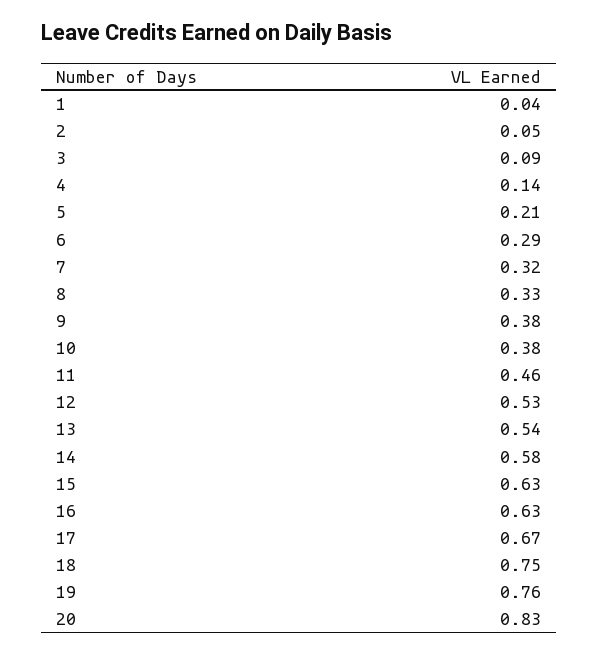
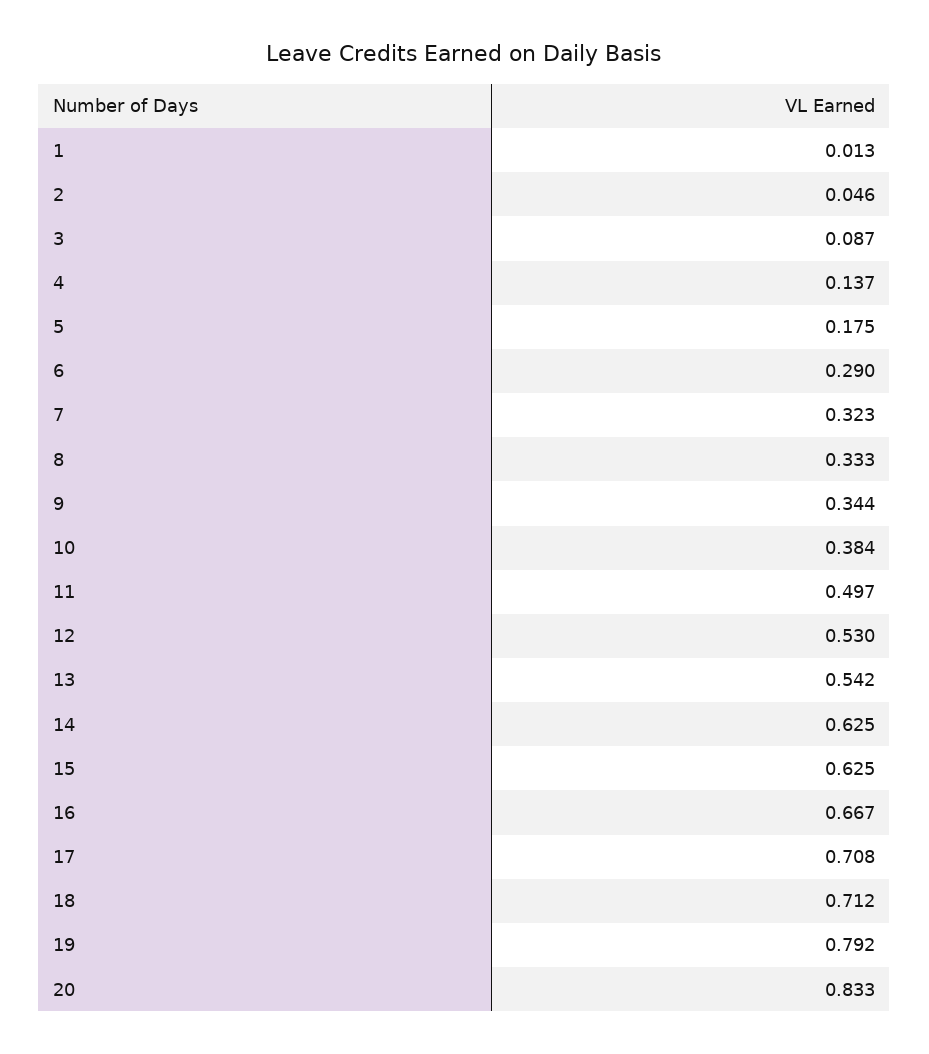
1: 0.04 -> 0.013
5: 0.21 -> 0.175
9: 0.38 -> 0.344
11: 0.46 -> 0.497
14: 0.58 -> 0.625
16: 0.63 -> 0.667
17: 0.67 -> 0.708
18: 0.75 -> 0.712
19: 0.76 -> 0.792

